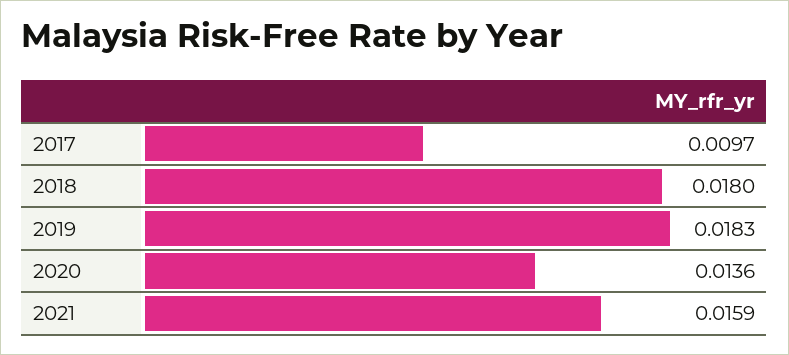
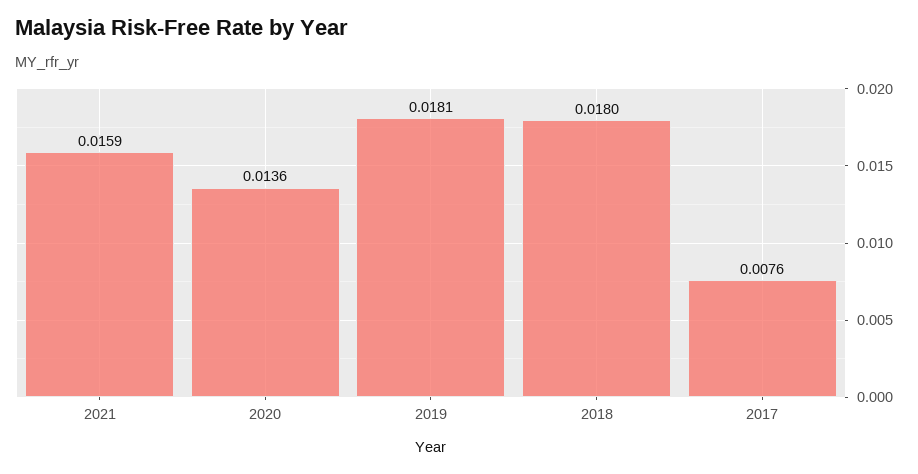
2017: 0.0097 -> 0.0076
2019: 0.0183 -> 0.0181

